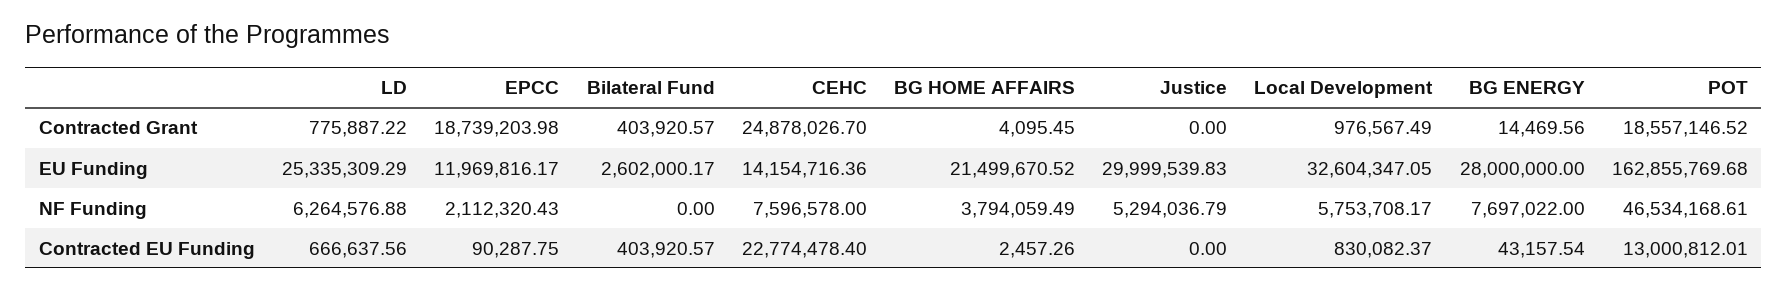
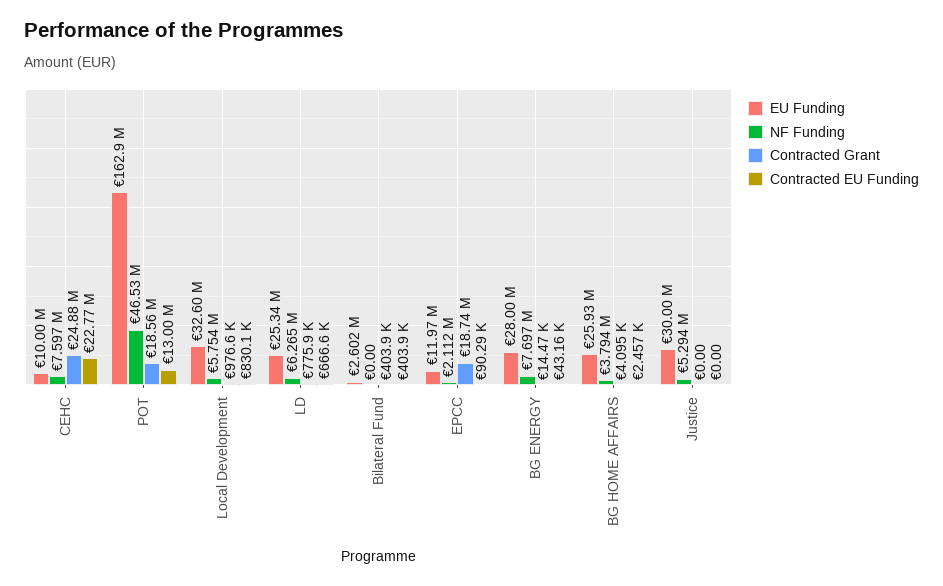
EU Funding, CEHC: 14154716.36 -> 10000000
EU Funding, BG HOME AFFAIRS: 21499670.52 -> 25930000

